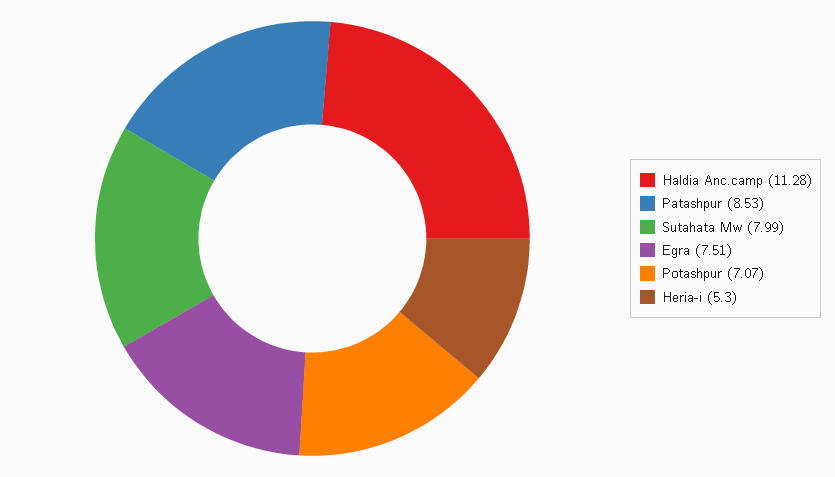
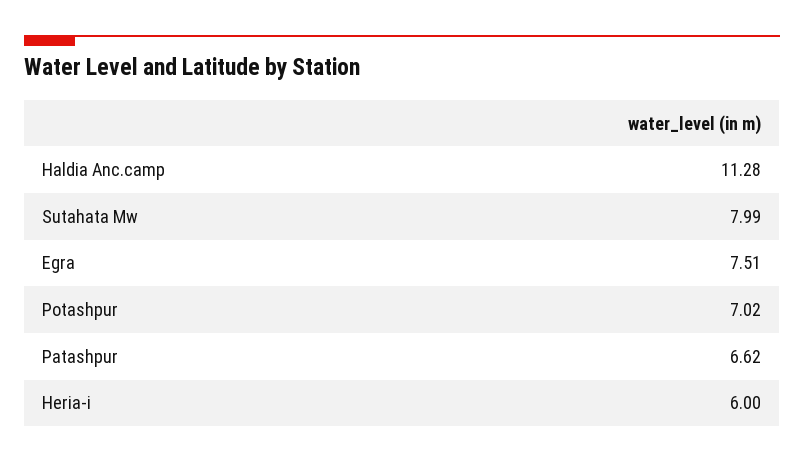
Patashpur: 8.53 -> 6.62
Potashpur: 7.07 -> 7.02
Heria-i: 5.3 -> 6

